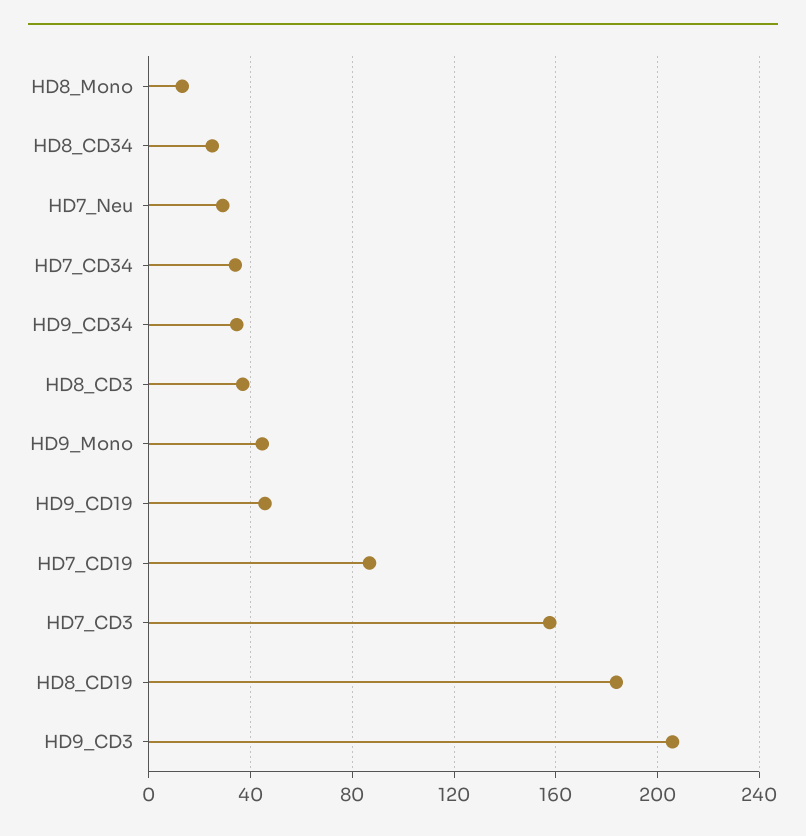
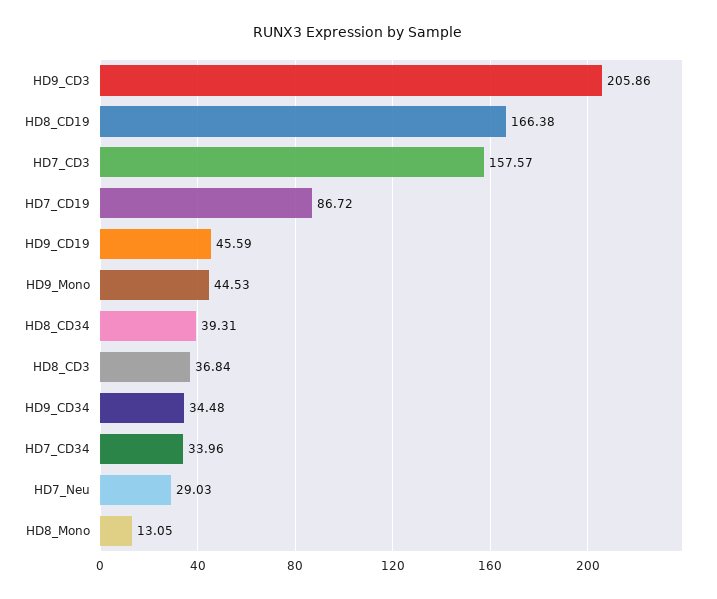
HD8_CD34: 25 -> 39.31
HD8_CD19: 185 -> 166.38

